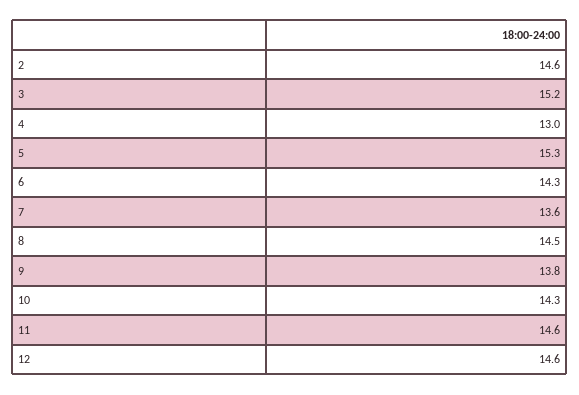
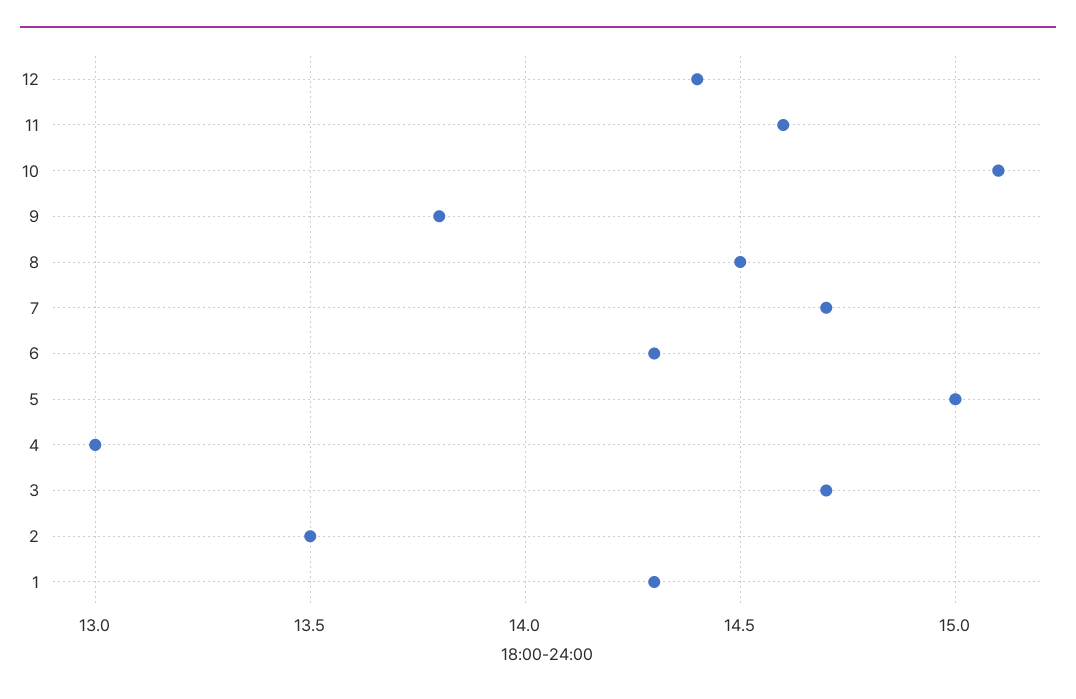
2: 14.6 -> 13.5
3: 15.2 -> 14.7
5: 15.3 -> 15
7: 13.6 -> 14.7
10: 14.3 -> 15.1
12: 14.6 -> 14.4
1: none -> 14.3

